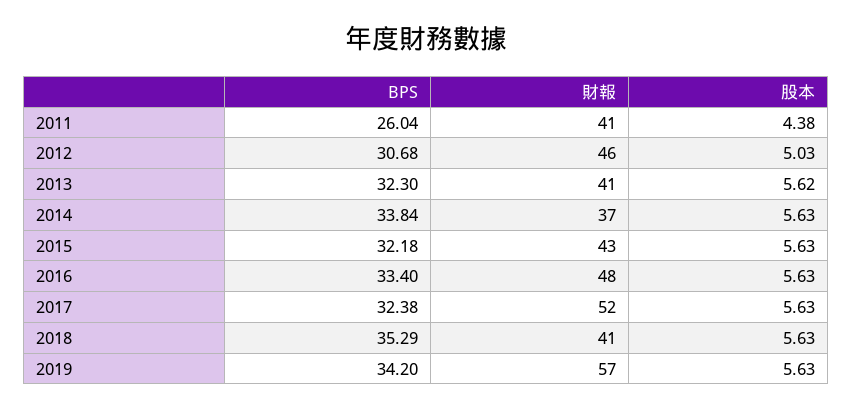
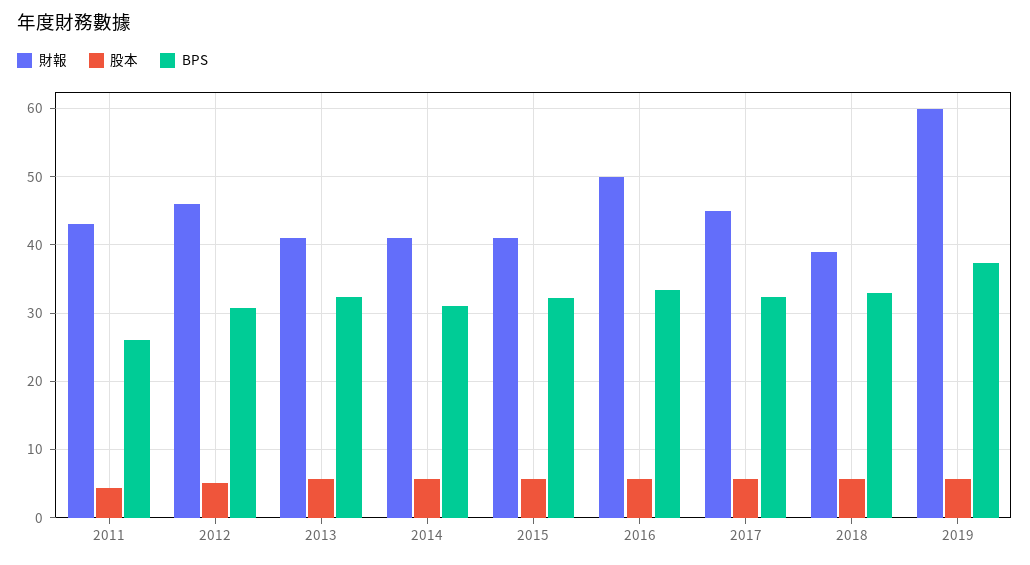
財報, 2011: 41 -> 43
BPS, 2014: 33.84 -> 31
財報, 2014: 37 -> 41
財報, 2015: 43 -> 41
財報, 2016: 48 -> 50
財報, 2017: 52 -> 45
BPS, 2018: 35.29 -> 33
財報, 2018: 41 -> 39
BPS, 2019: 34.2 -> 37
財報, 2019: 57 -> 60

